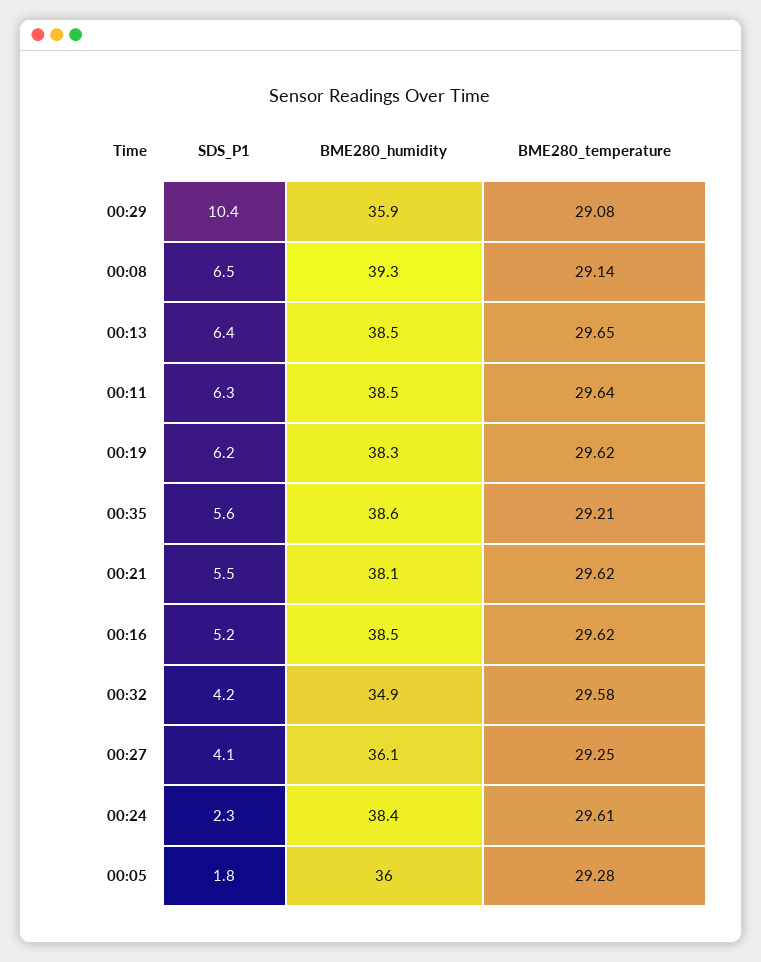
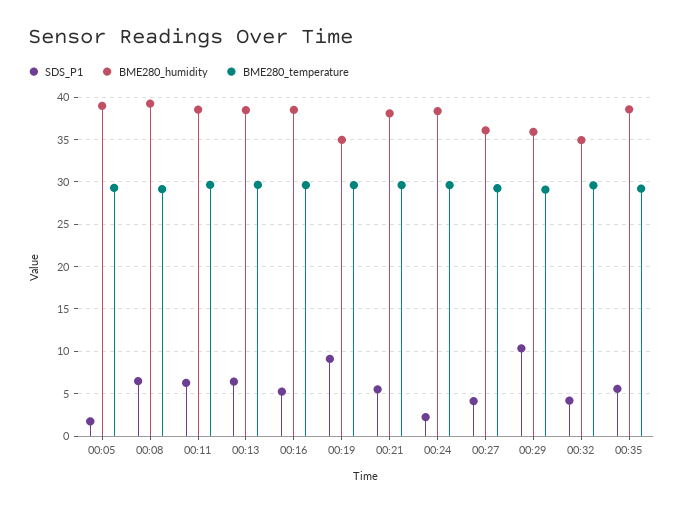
SDS_P1, 00:19: 6.2 -> 9
BME280_humidity, 00:19: 38.3 -> 35
BME280_humidity, 00:05: 36 -> 39

